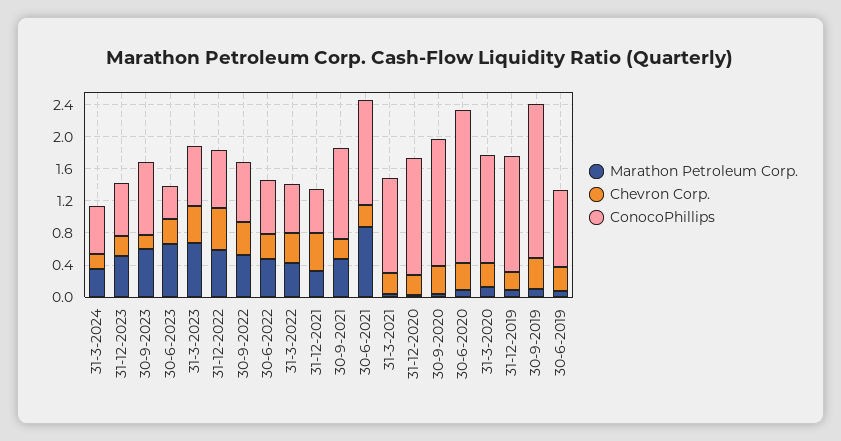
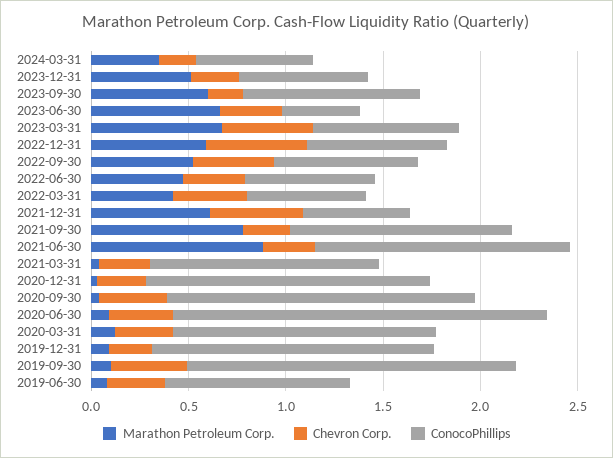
Marathon Petroleum Corp., 31-12-2021: 0.3 -> 0.6
Marathon Petroleum Corp., 30-9-2021: 0.5 -> 0.8
ConocoPhillips, 30-9-2019: 1.9 -> 1.7

